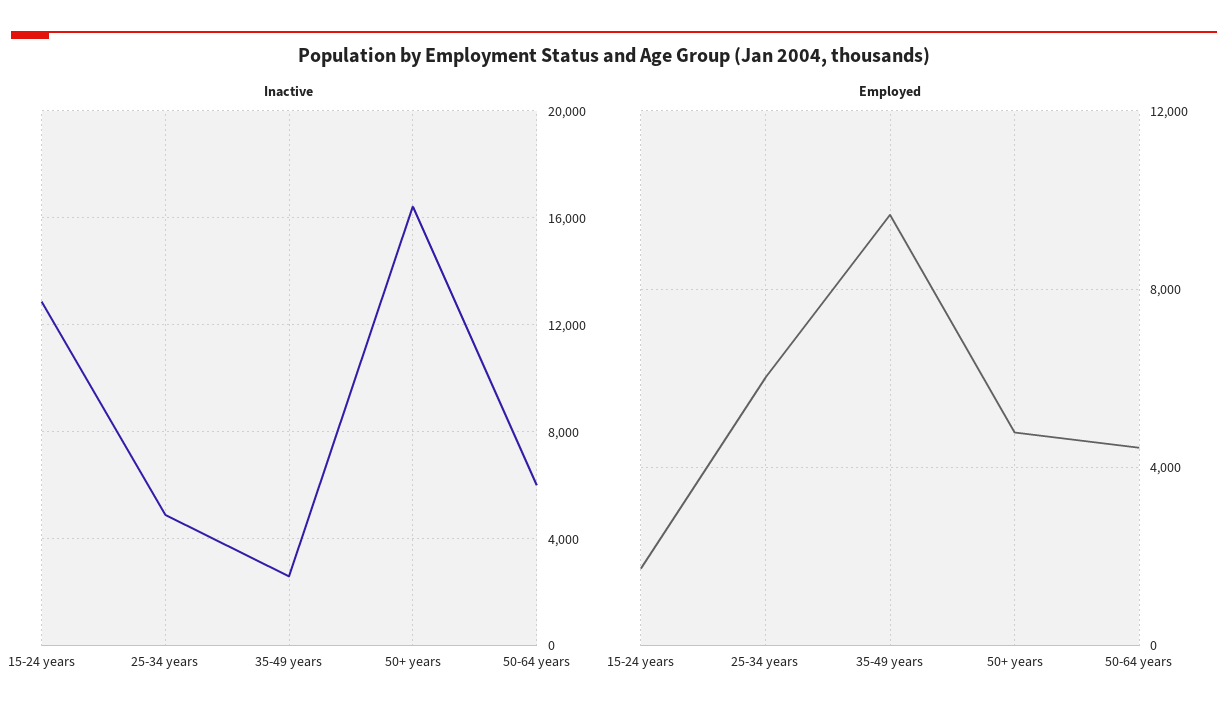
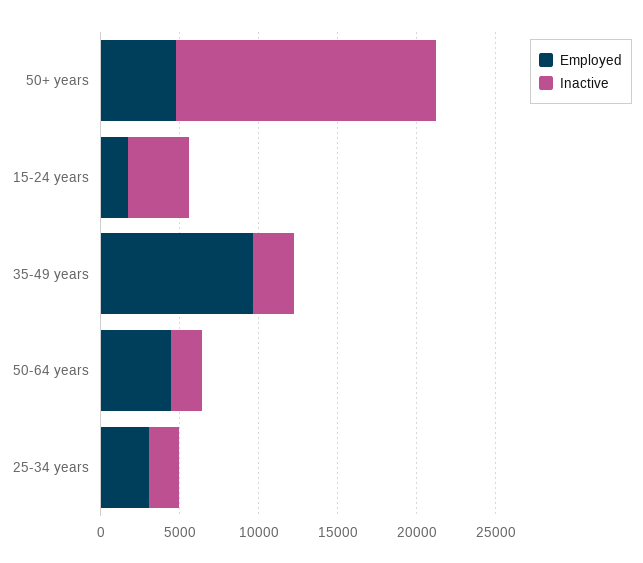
Inactive, 15-24 years: 13000 -> 4000
Inactive, 25-34 years: 5000 -> 2000
Inactive, 50-64 years: 6000 -> 2000
Employed, 25-34 years: 6000 -> 3000

